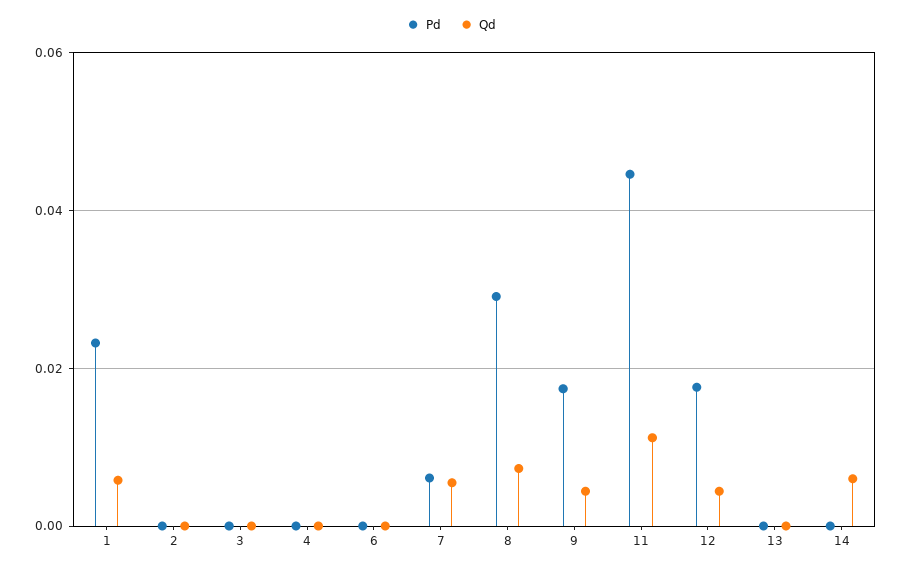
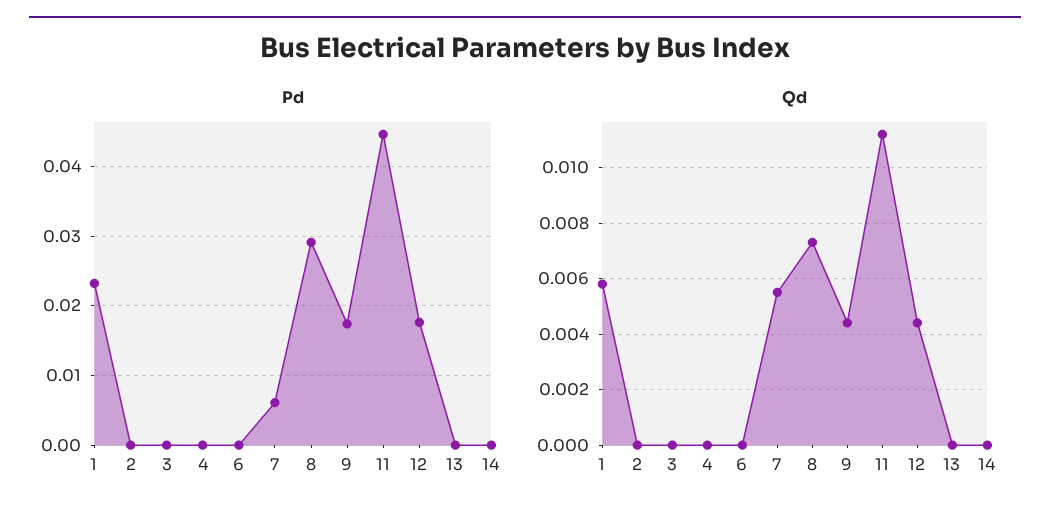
Qd, 14: 0.006 -> 0

